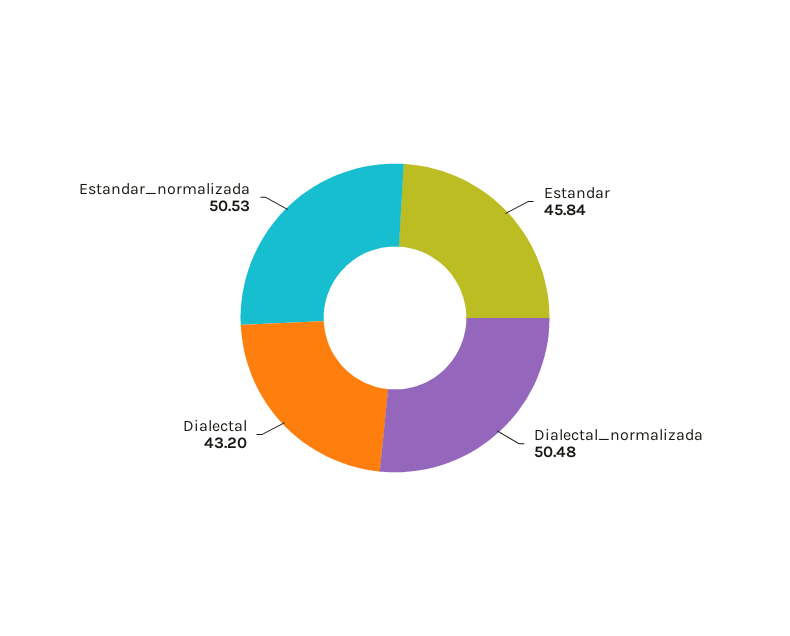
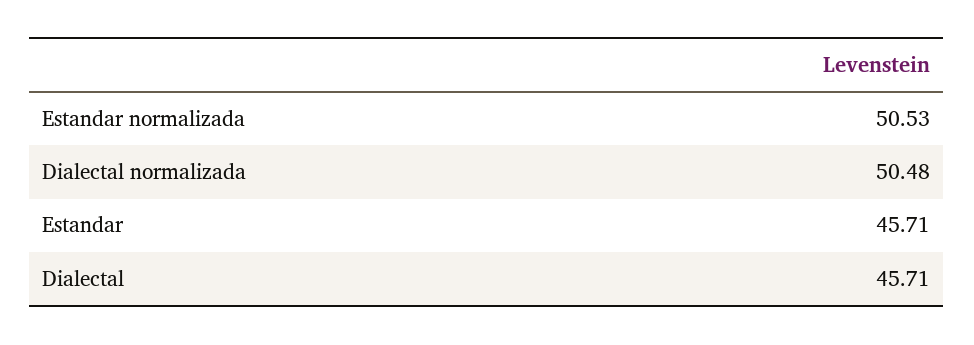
Estandar: 45.84 -> 45.71
Dialectal: 43.2 -> 45.71

